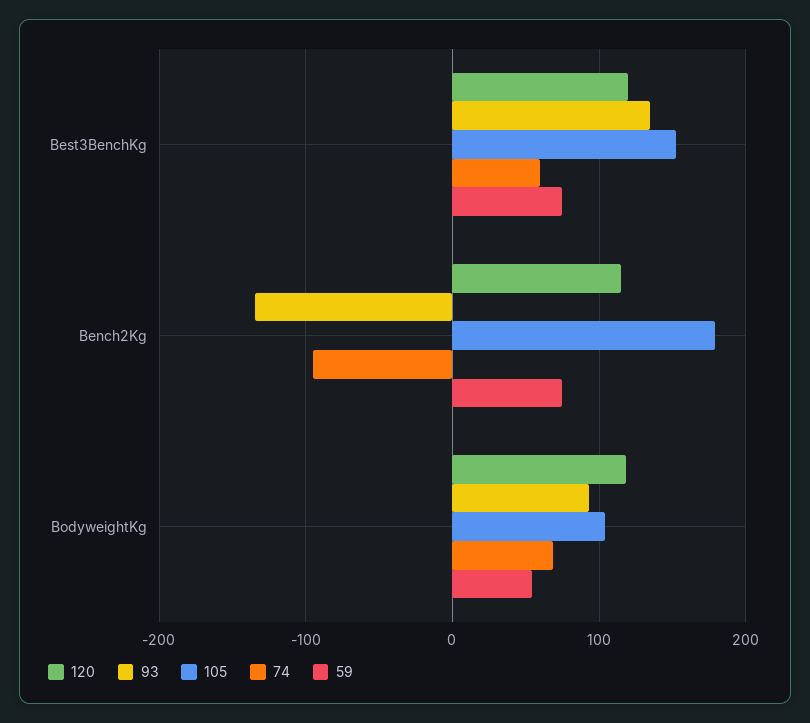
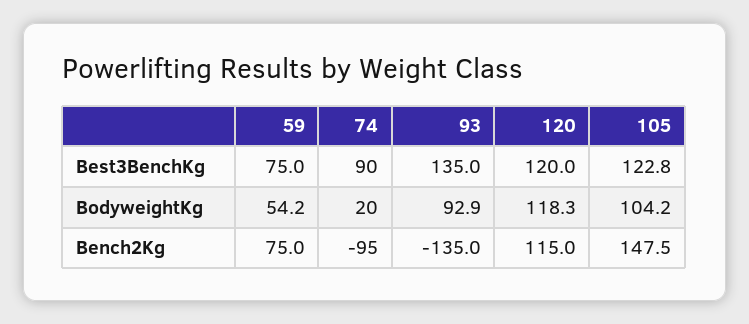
105, Best3BenchKg: 150 -> 122.8
74, Best3BenchKg: 60 -> 90
105, Bench2Kg: 180 -> 147.5
74, BodyweightKg: 70 -> 20

